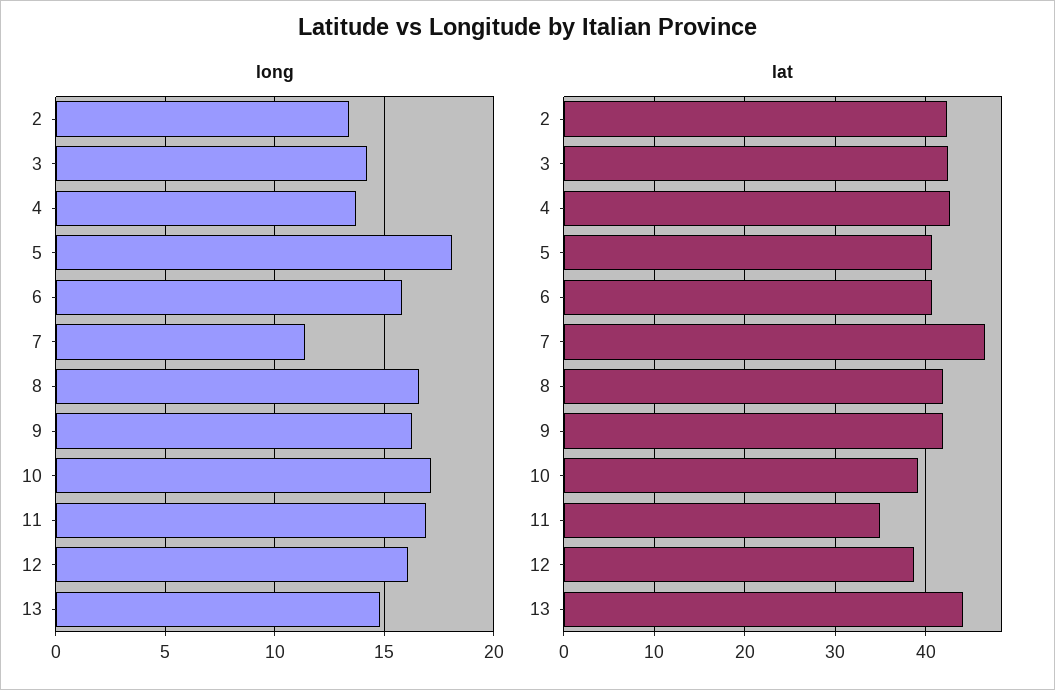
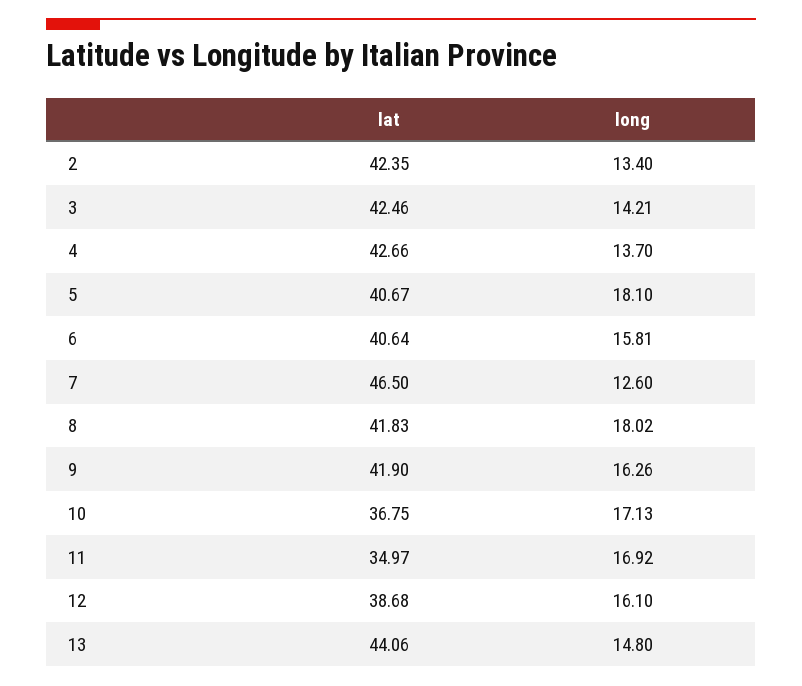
long, 7: 11.5 -> 12.6
long, 8: 16.5 -> 18.02
lat, 10: 39 -> 36.75

